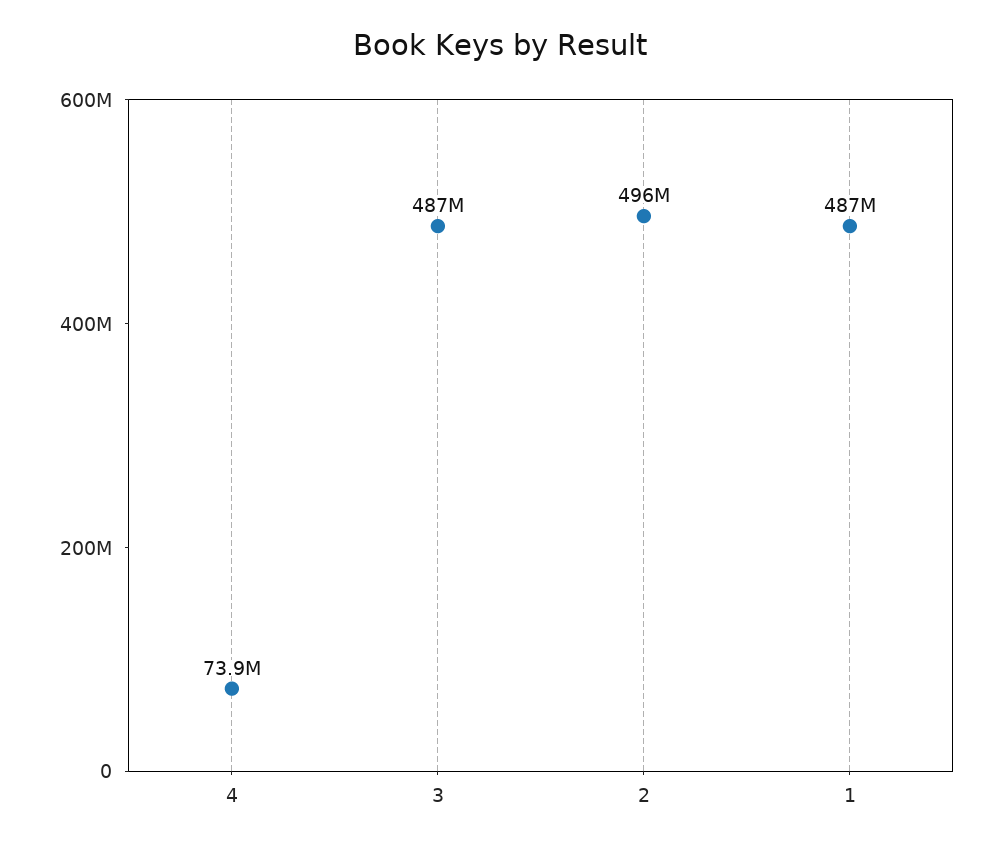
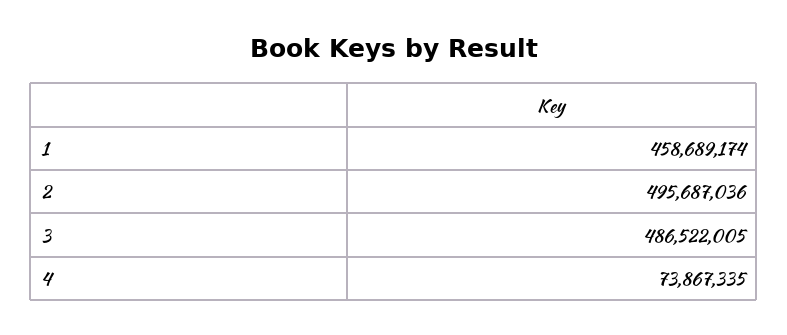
1: 487000000 -> 458689174

